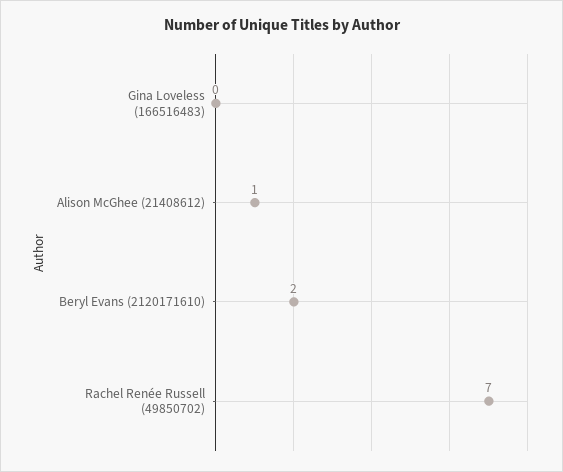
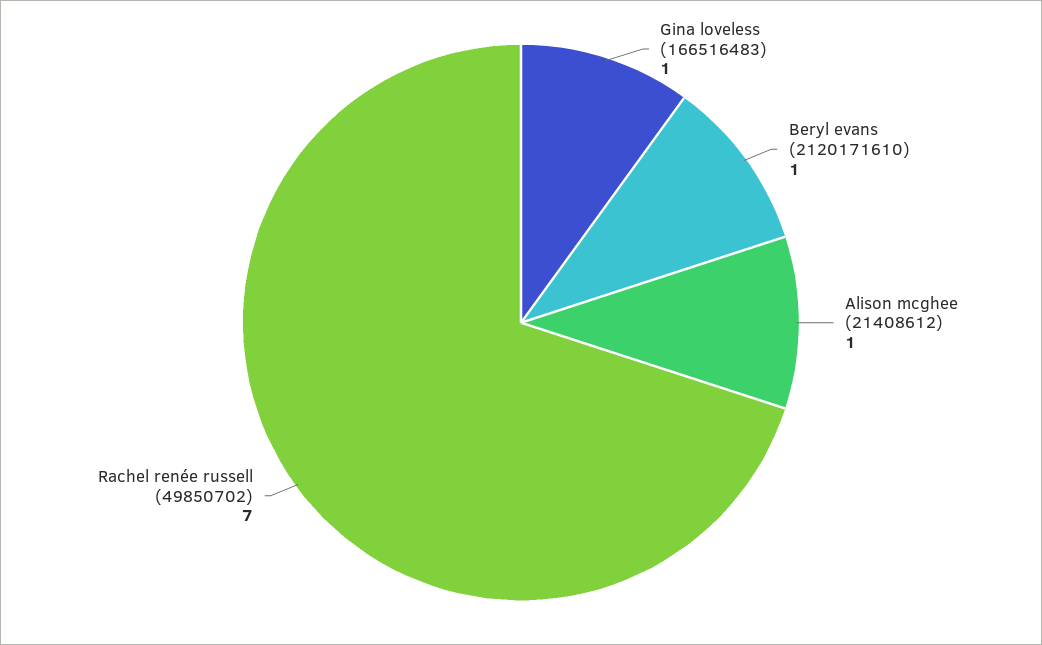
Gina Loveless (166516483): 0 -> 1
Beryl Evans (2120171610): 2 -> 1

